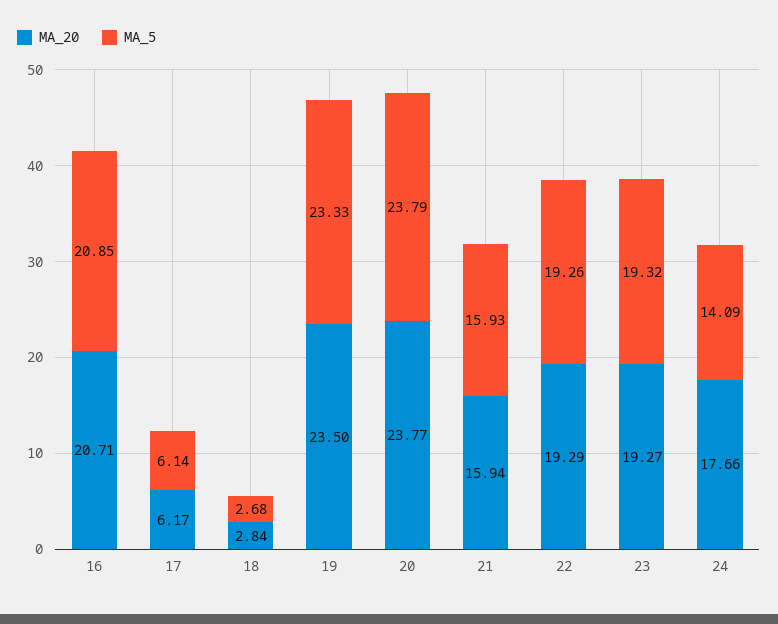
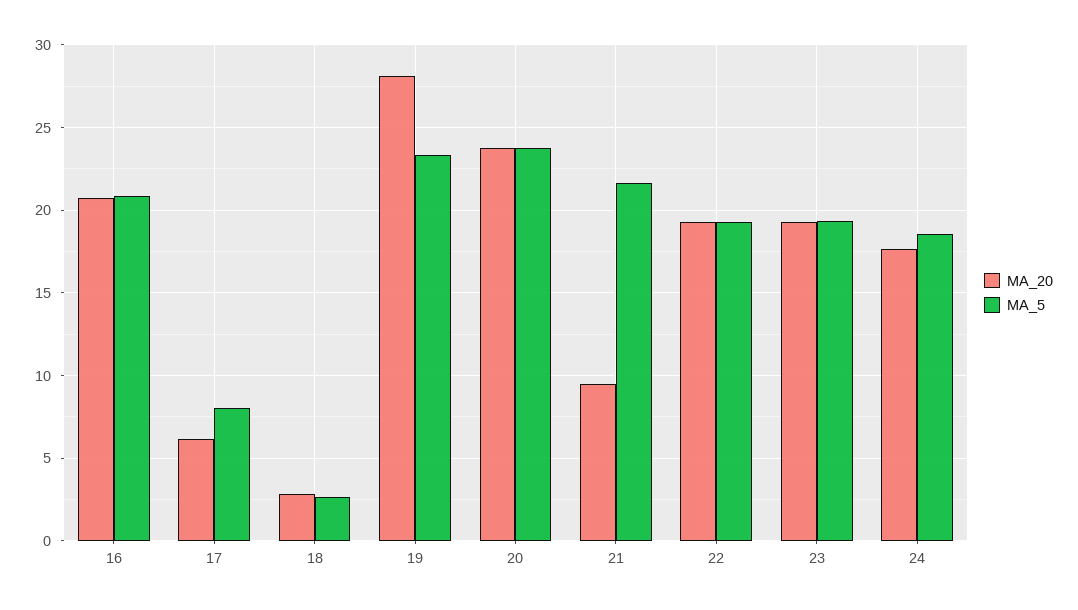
MA_5, 17: 6.14 -> 8
MA_20, 19: 23.5 -> 28
MA_20, 21: 15.94 -> 9.5
MA_5, 21: 15.93 -> 21.5
MA_5, 24: 14.09 -> 18.5

